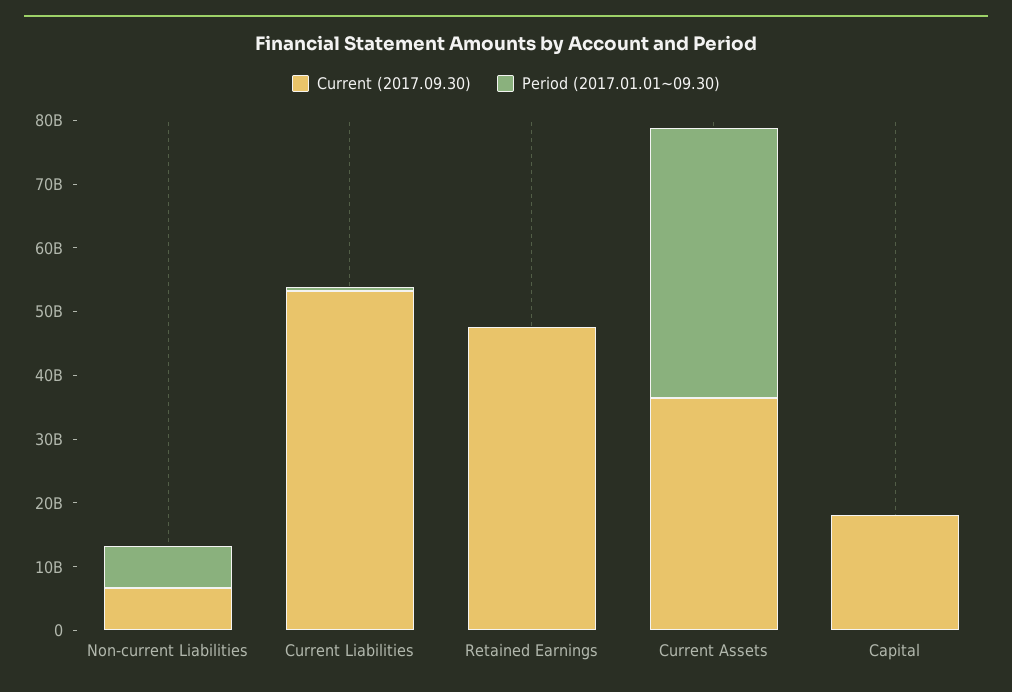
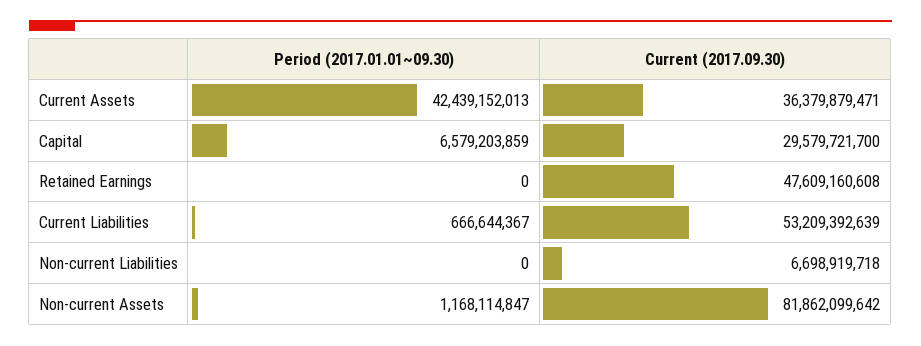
Period (2017.01.01~09.30), Non-current Liabilities: 6000000000 -> 0
Current (2017.09.30), Capital: 18000000000 -> 29579721700
Period (2017.01.01~09.30), Capital: 0 -> 6579203859
Period (2017.01.01~09.30), Non-current Assets: none -> 1168114847
Current (2017.09.30), Non-current Assets: none -> 81862099642

